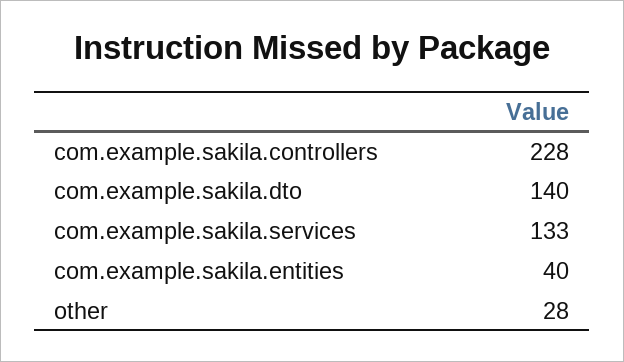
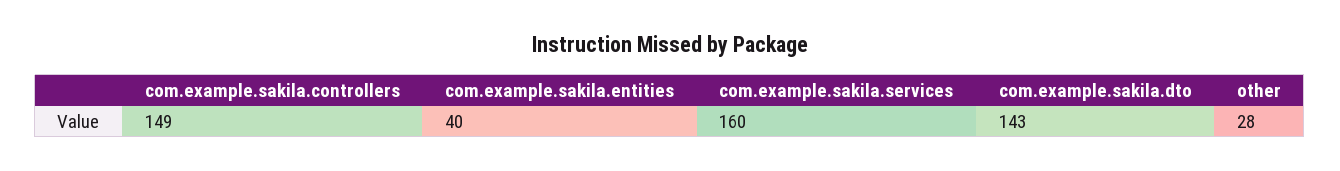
com.example.sakila.controllers: 228 -> 149
com.example.sakila.dto: 140 -> 143
com.example.sakila.services: 133 -> 160

